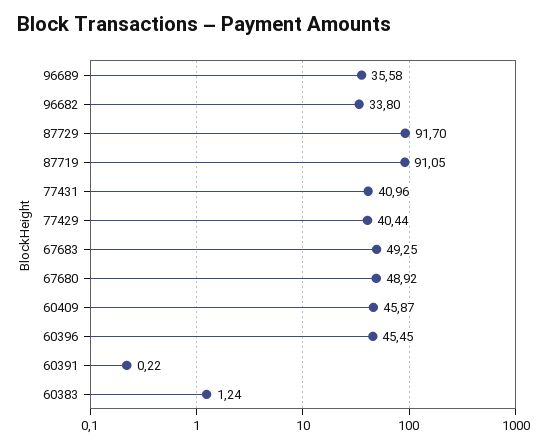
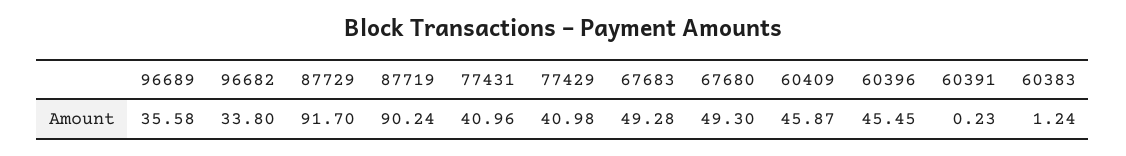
87719: 91.05 -> 90.24
77429: 40.44 -> 40.98
67683: 49.25 -> 49.28
67680: 48.92 -> 49.3
60391: 0.22 -> 0.23

